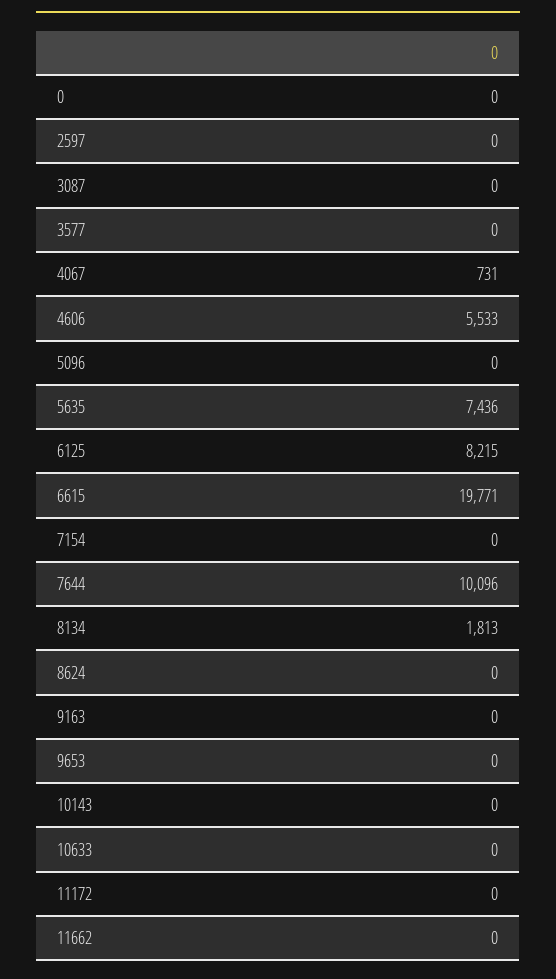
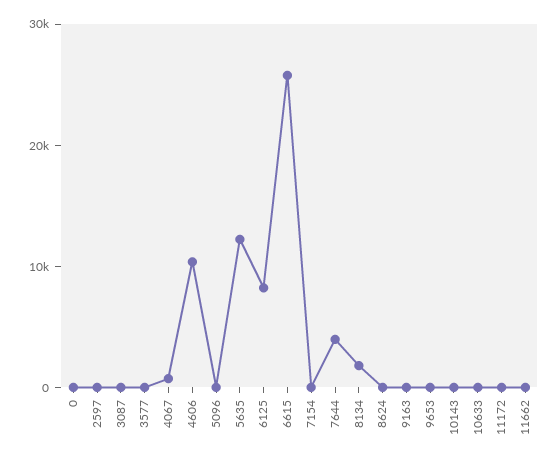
4606: 5533 -> 10000
5635: 7436 -> 12000
6615: 19771 -> 26000
7644: 10096 -> 4000

